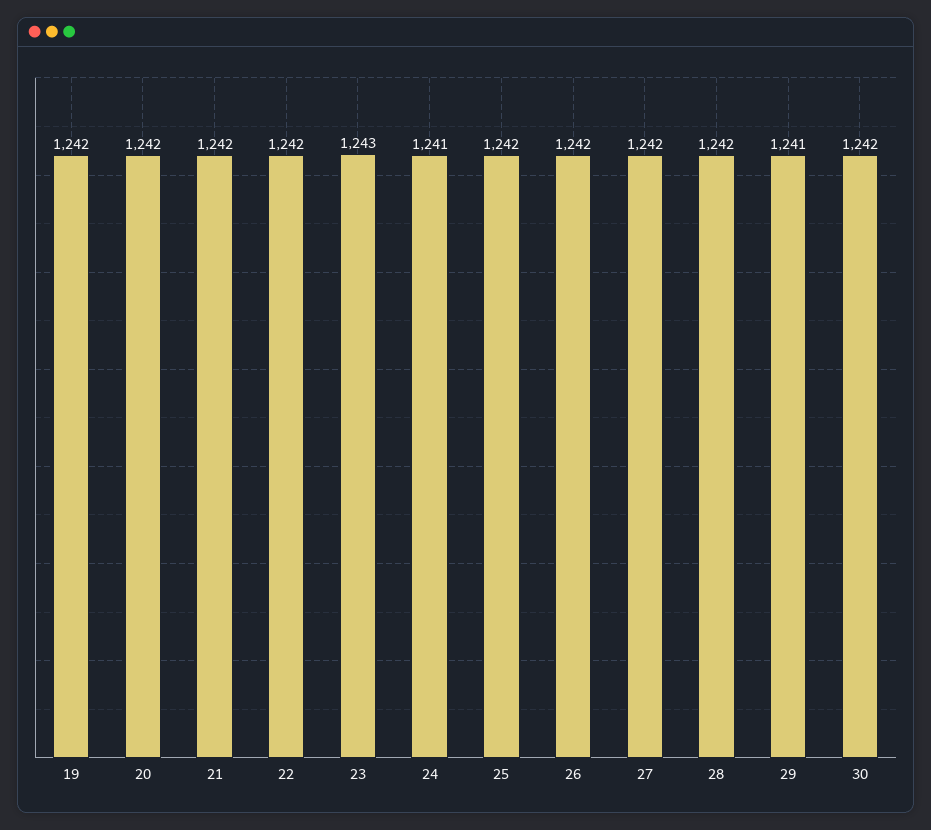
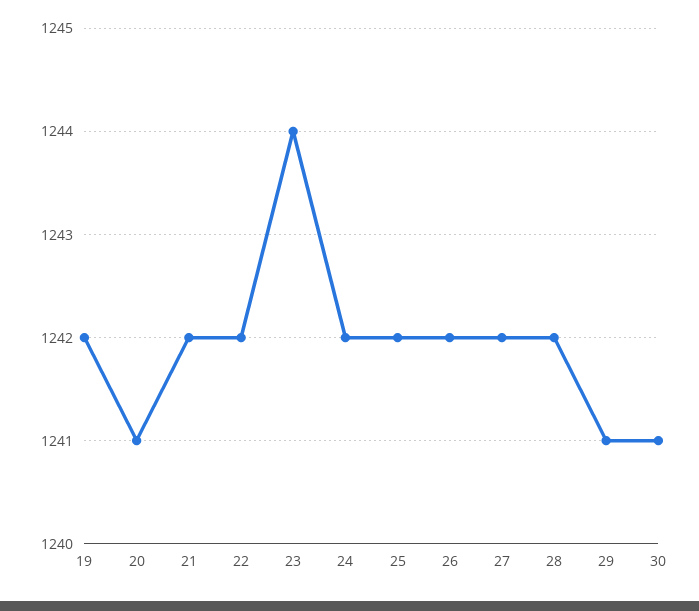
20: 1242 -> 1241
23: 1243 -> 1244
24: 1241 -> 1242
30: 1242 -> 1241

